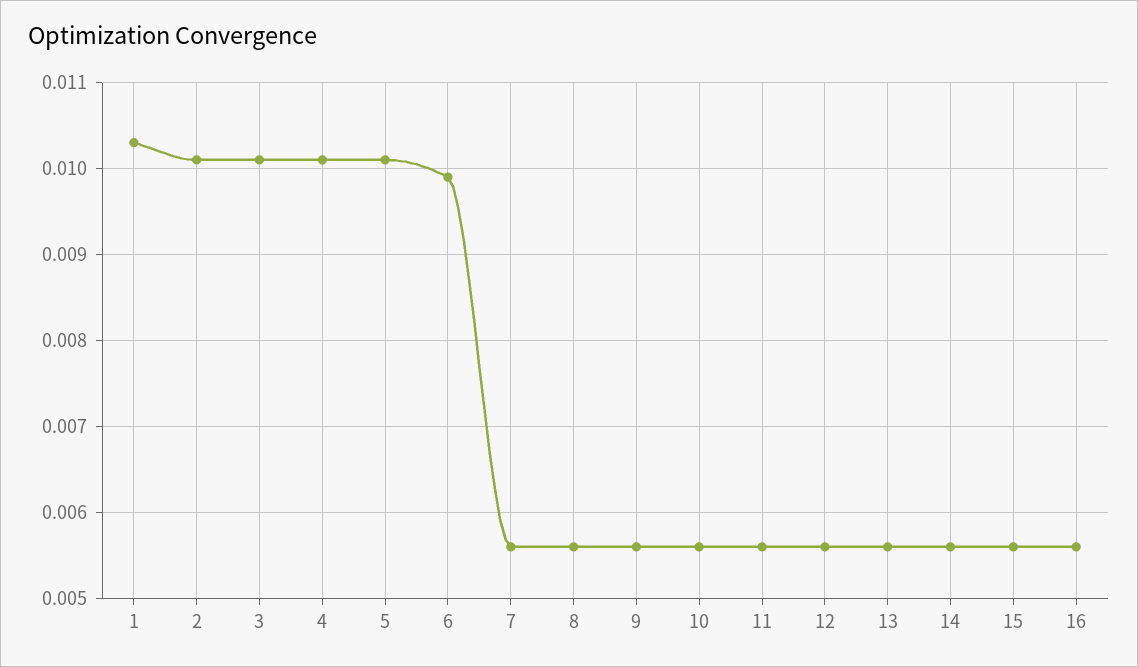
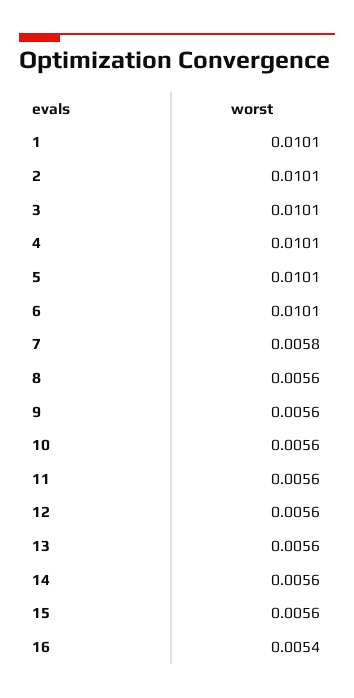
1: 0.0103 -> 0.0101
6: 0.0099 -> 0.0101
7: 0.0056 -> 0.0058
16: 0.0056 -> 0.0054

